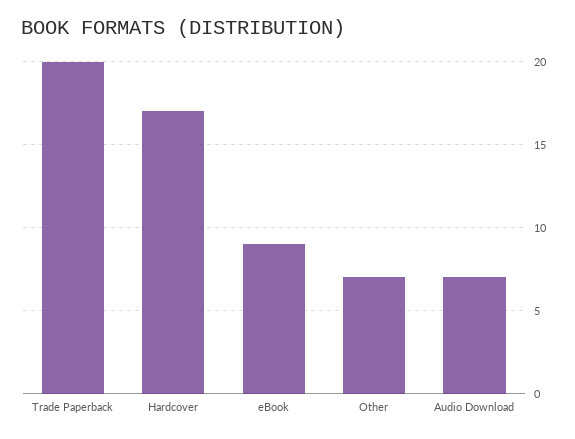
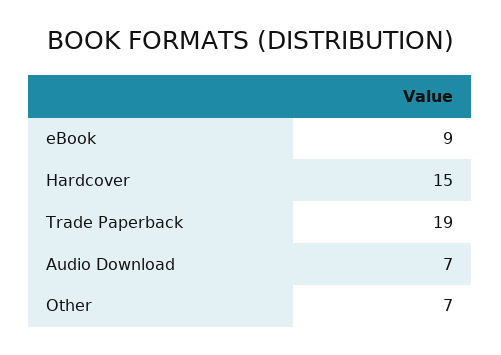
Trade Paperback: 20 -> 19
Hardcover: 17 -> 15

